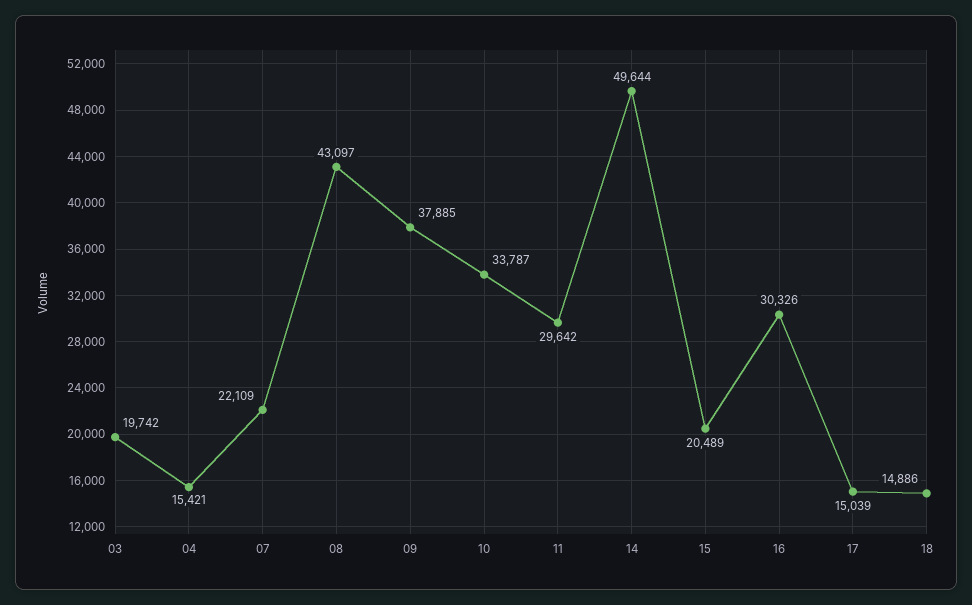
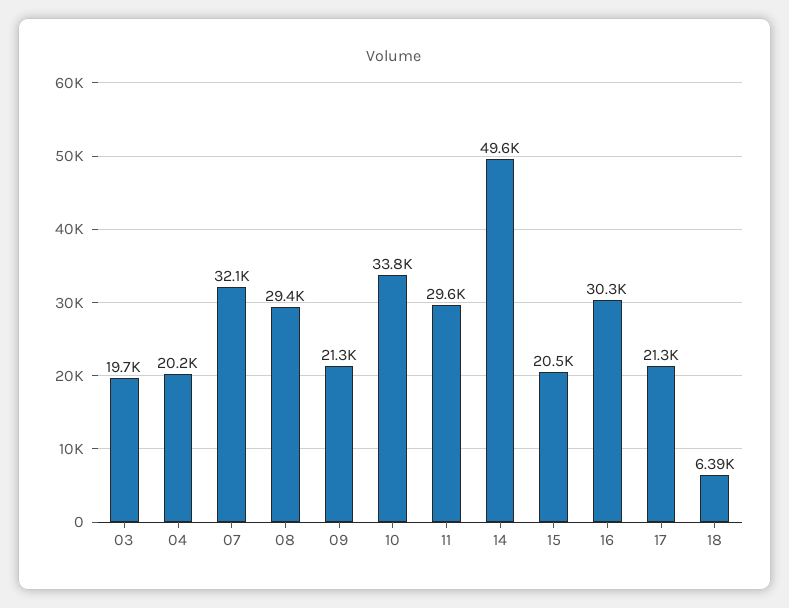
04: 15421 -> 20200
07: 22109 -> 32100
08: 43097 -> 29400
09: 37885 -> 21300
17: 15039 -> 21300
18: 14886 -> 6390

